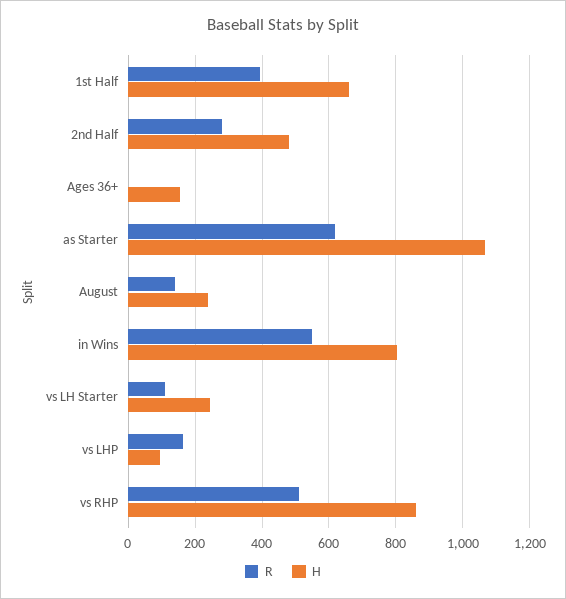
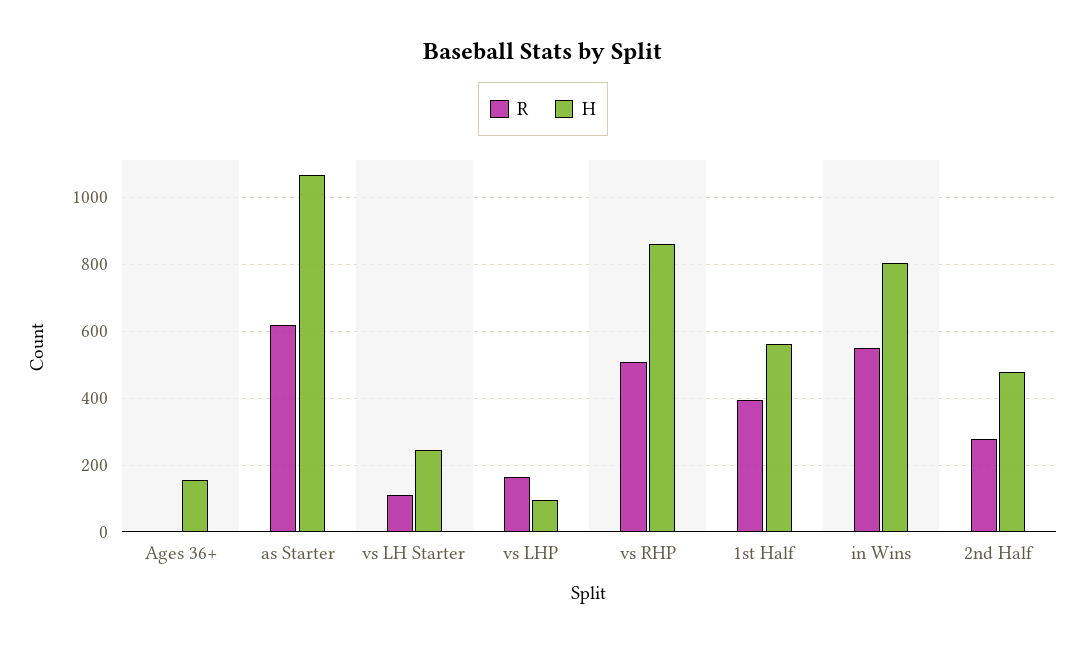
H, 1st Half: 660 -> 560
R, August: 140 -> none
H, August: 240 -> none

